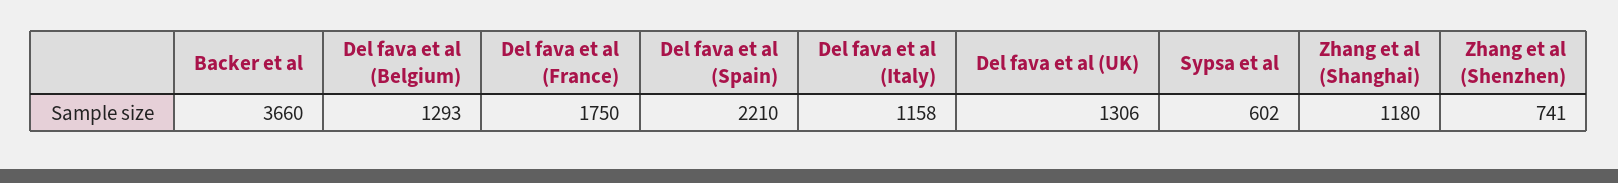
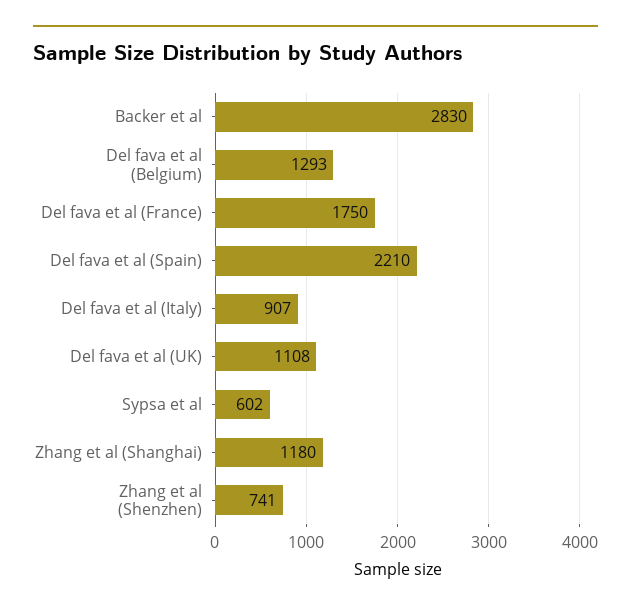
Backer et al: 3660 -> 2830
Del fava et al (Italy): 1158 -> 907
Del fava et al (UK): 1306 -> 1108

